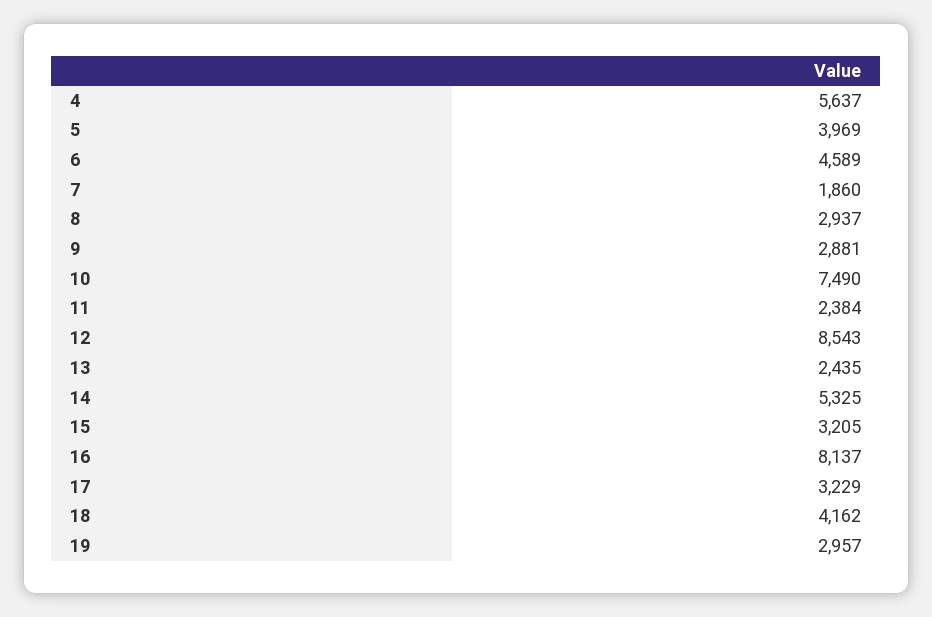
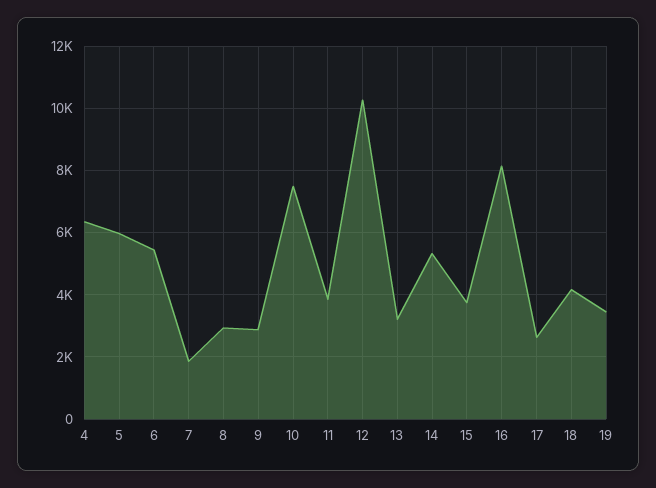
4: 5637 -> 6400
5: 3969 -> 6000
6: 4589 -> 5400
11: 2384 -> 3800
12: 8543 -> 10200
13: 2435 -> 3200
15: 3205 -> 3800
17: 3229 -> 2600
19: 2957 -> 3400

